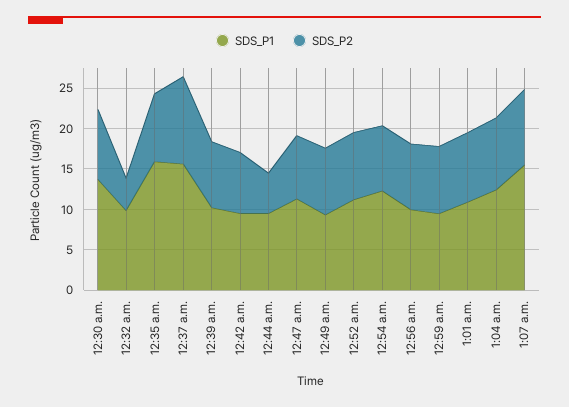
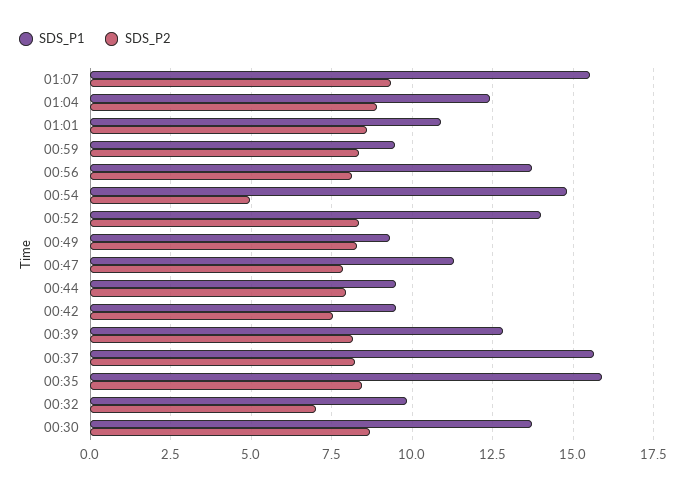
SDS_P2, 12:32 a.m.: 4 -> 7
SDS_P2, 12:37 a.m.: 11 -> 8.25
SDS_P1, 12:39 a.m.: 10 -> 12.75
SDS_P2, 12:44 a.m.: 5 -> 8
SDS_P1, 12:52 a.m.: 11 -> 14
SDS_P1, 12:54 a.m.: 12 -> 14.75
SDS_P2, 12:54 a.m.: 8 -> 5
SDS_P1, 12:56 a.m.: 10 -> 13.75

